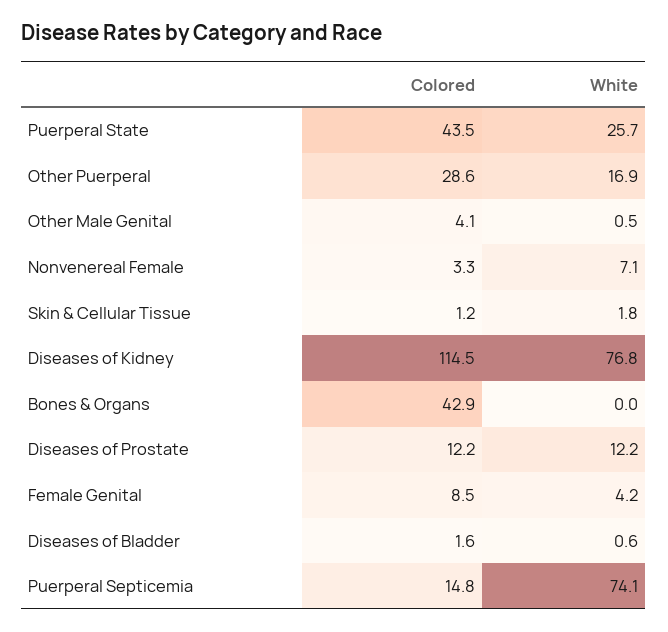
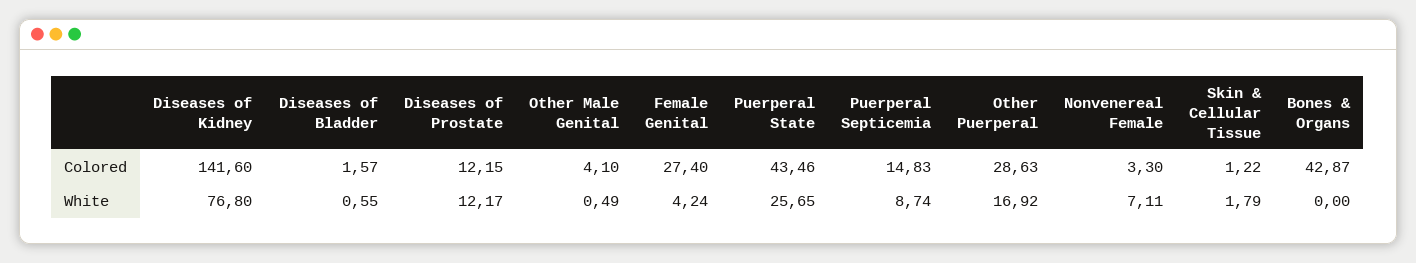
Colored, Diseases of Kidney: 114.5 -> 141.6
Colored, Female Genital: 8.5 -> 27.4
White, Puerperal Septicemia: 74.1 -> 8.74

